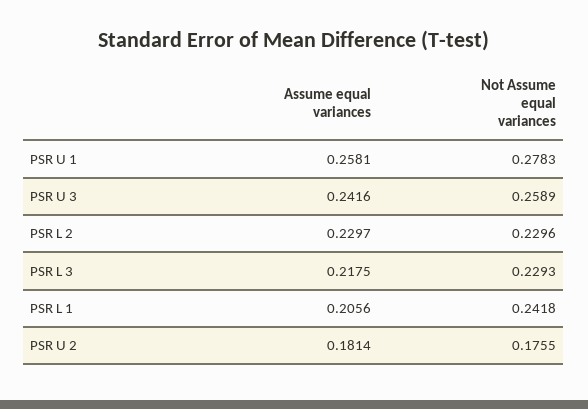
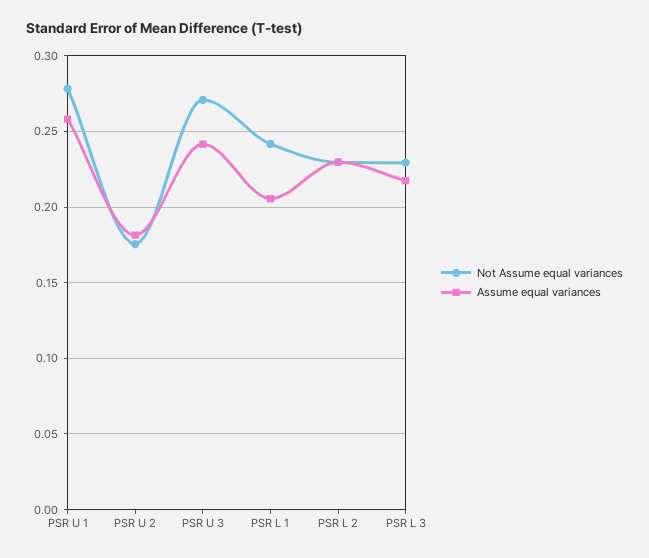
Not Assume equal variances, PSR U 3: 0.2589 -> 0.27

